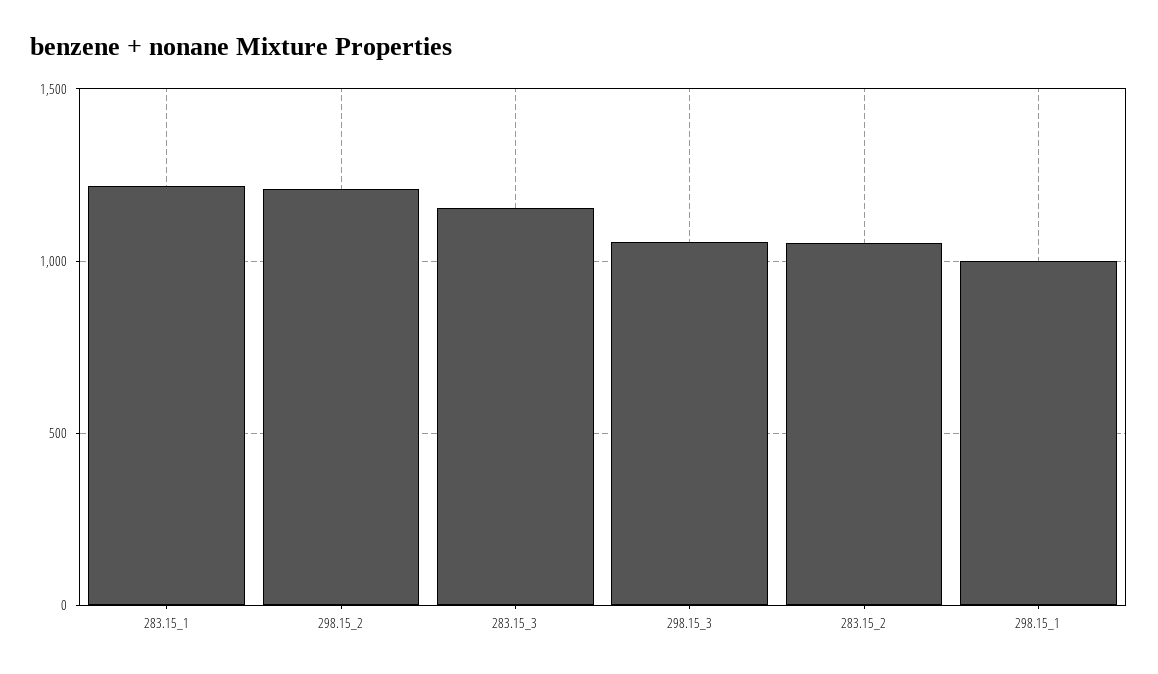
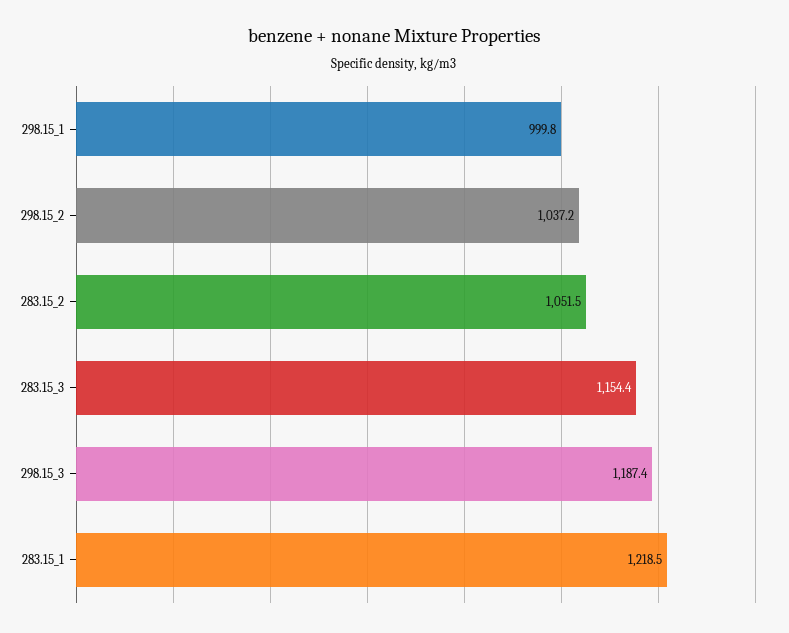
298.15_2: 1200 -> 1037.2
298.15_3: 1050 -> 1187.4

